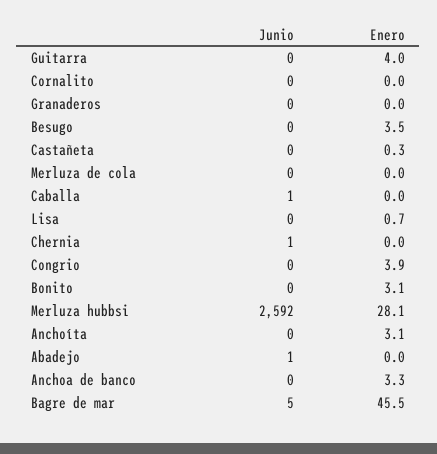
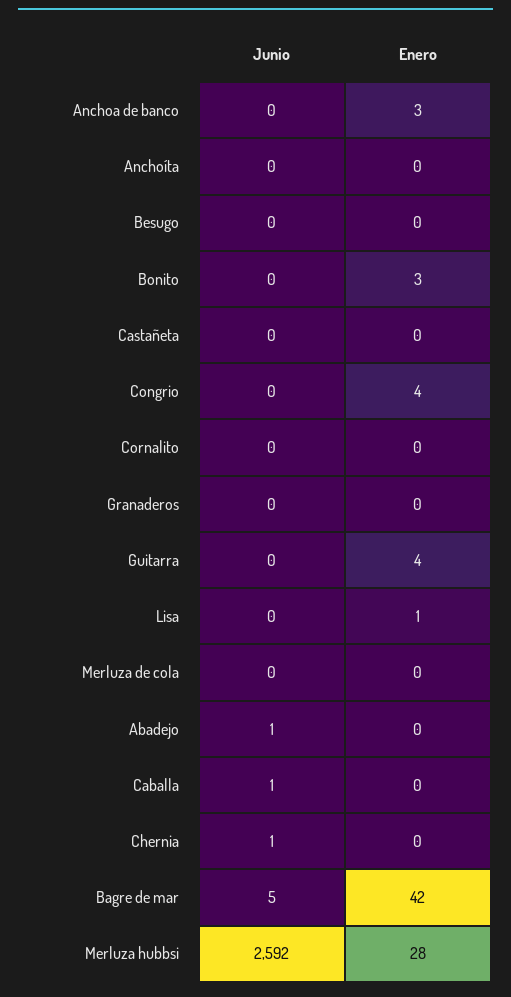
Enero, Besugo: 3.5 -> 0
Enero, Anchoíta: 3.1 -> 0
Enero, Bagre de mar: 45.5 -> 42

